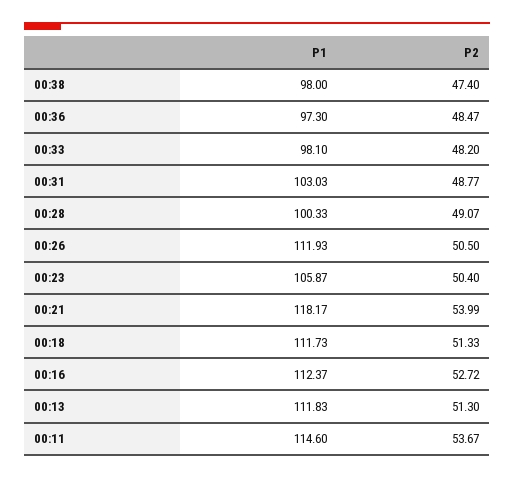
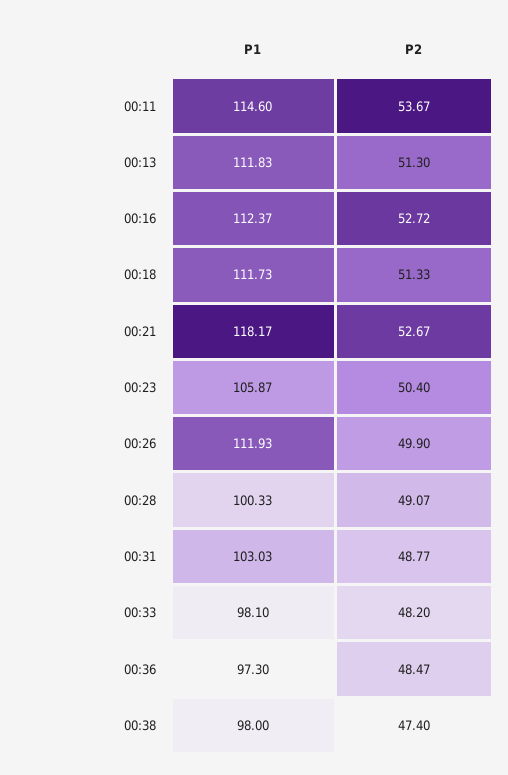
P2, 00:26: 50.5 -> 49.9
P2, 00:21: 53.99 -> 52.67

